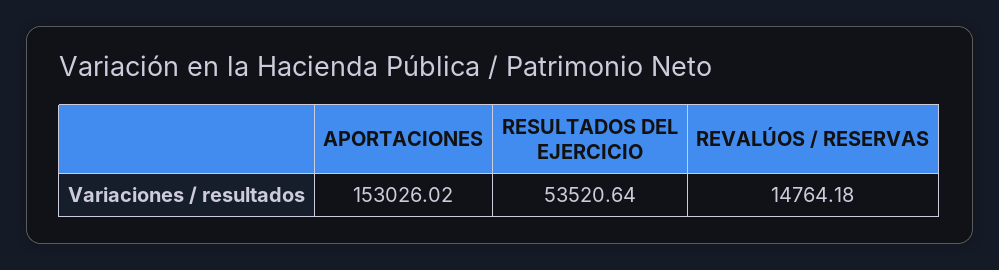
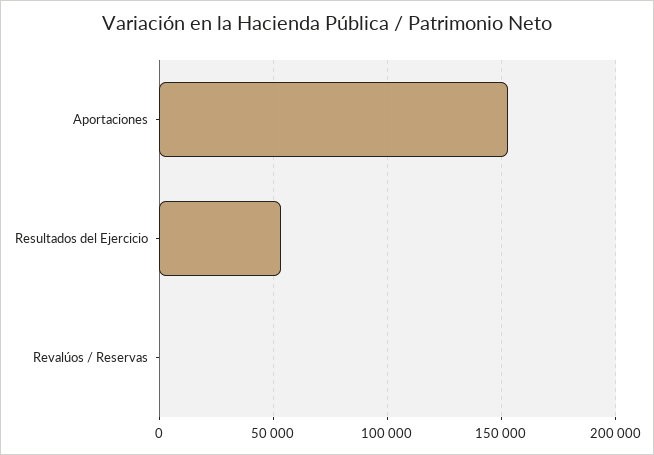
REVALÚOS / RESERVAS: 14764.18 -> 0

